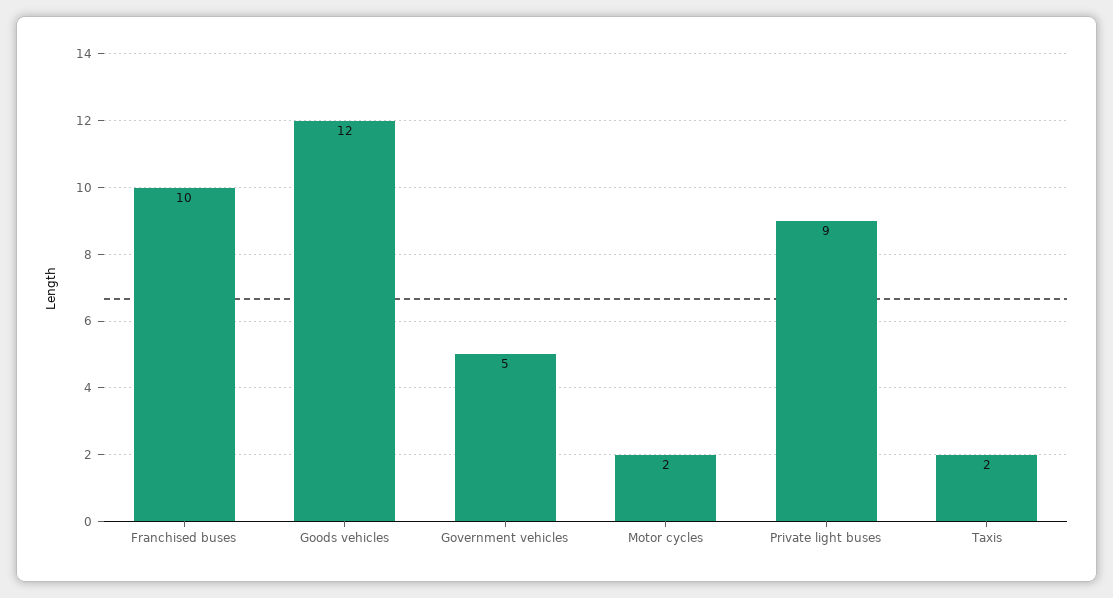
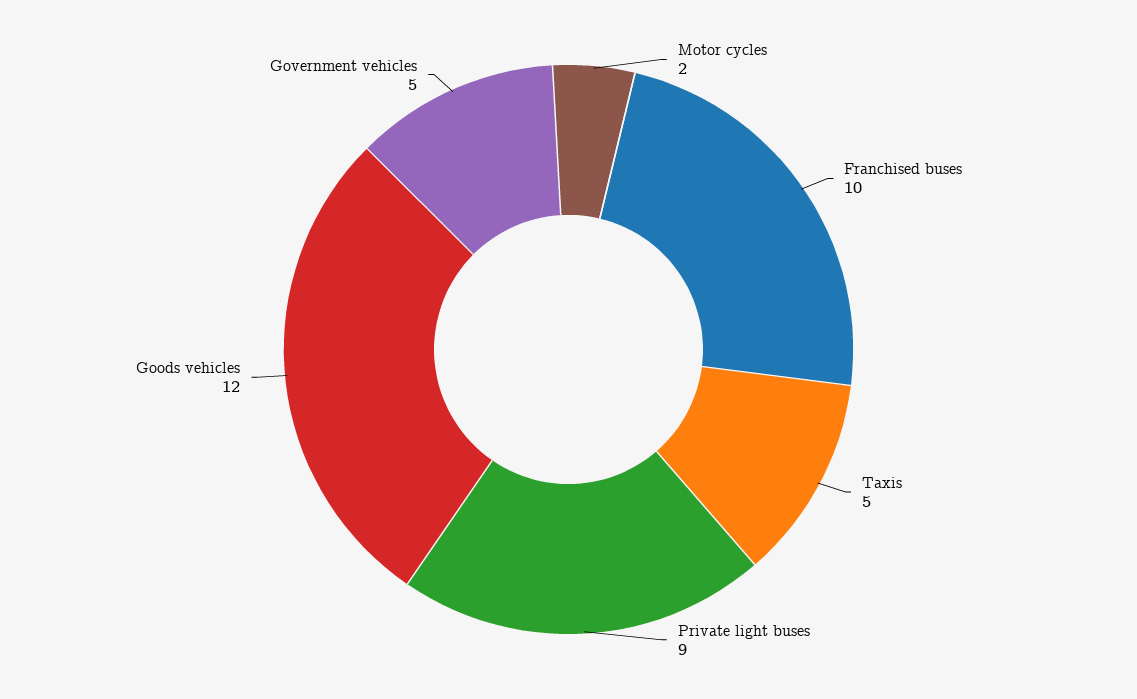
Taxis: 2 -> 5

